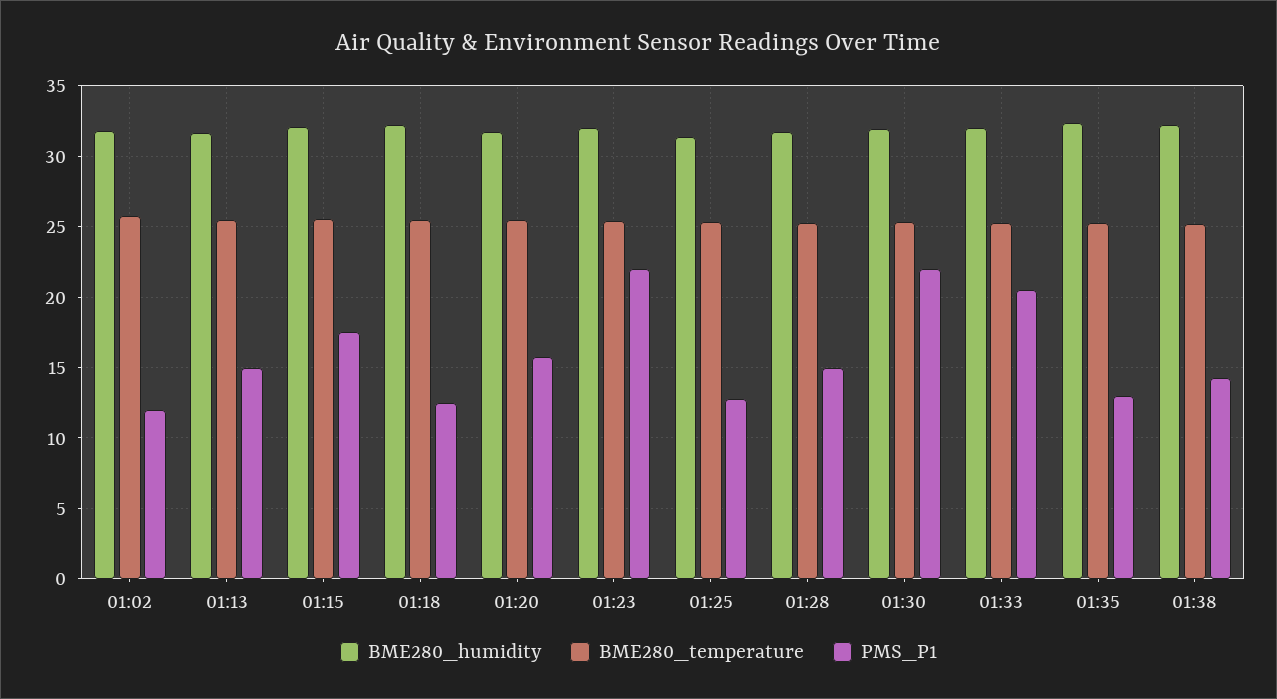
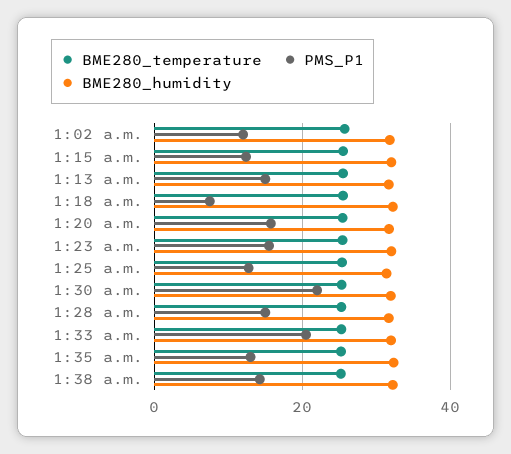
PMS_P1, 01:15: 17.5 -> 12
PMS_P1, 01:18: 12.5 -> 8
PMS_P1, 01:23: 22 -> 16

